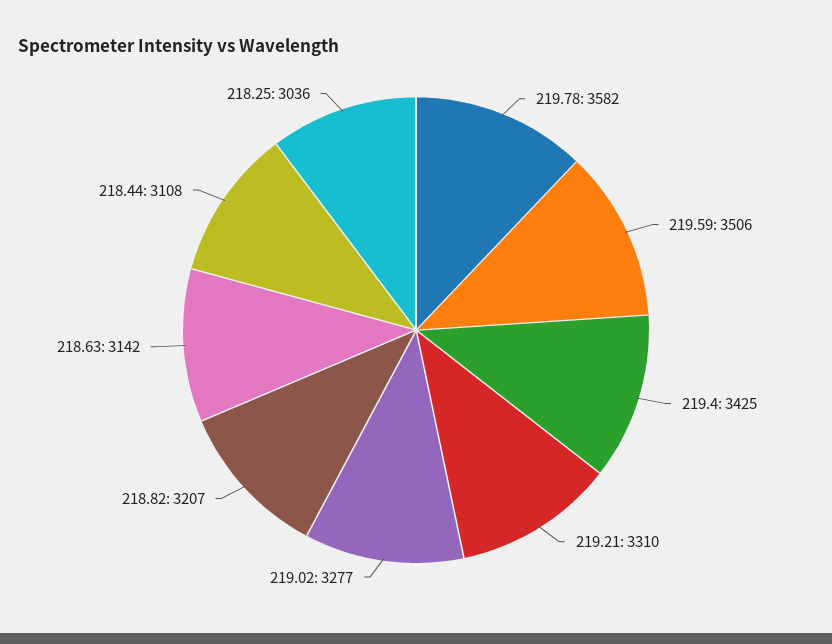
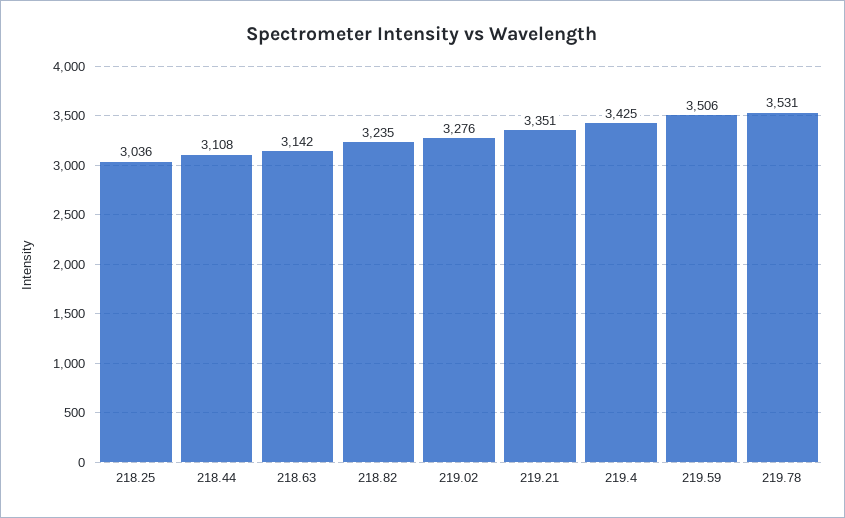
219.78: 3582 -> 3531
219.21: 3310 -> 3351
219.02: 3277 -> 3276
218.82: 3207 -> 3235

